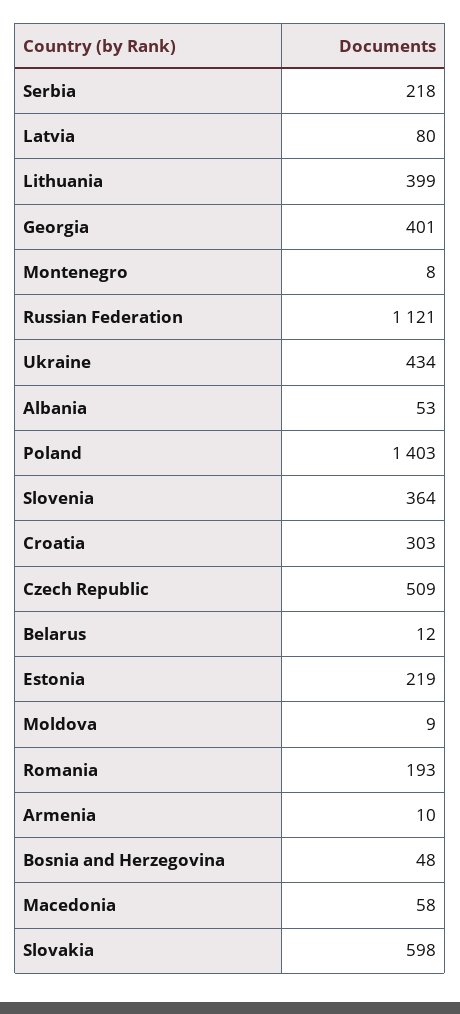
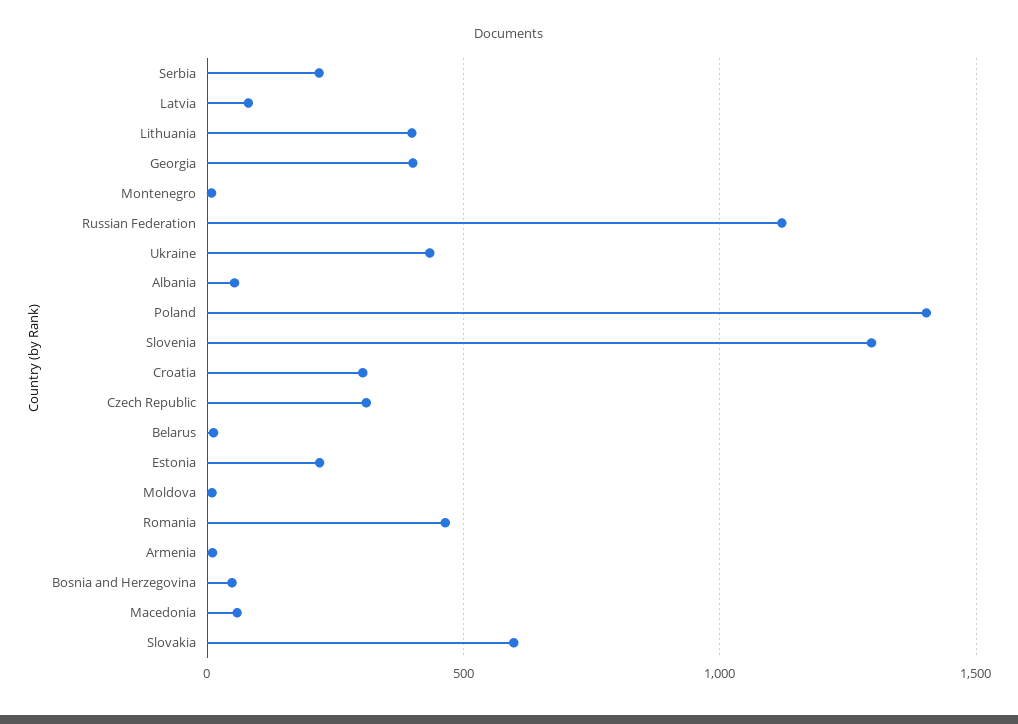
Slovenia: 364 -> 1300
Czech Republic: 509 -> 300
Romania: 193 -> 450

